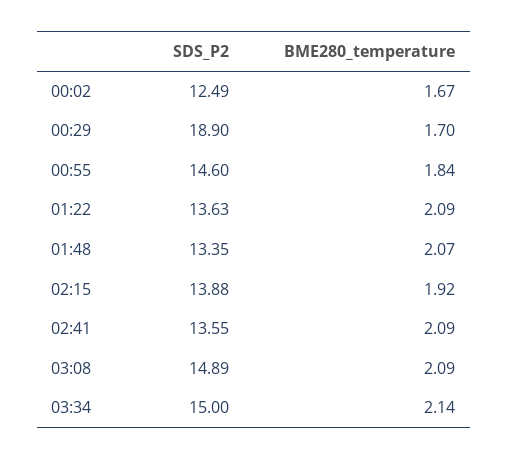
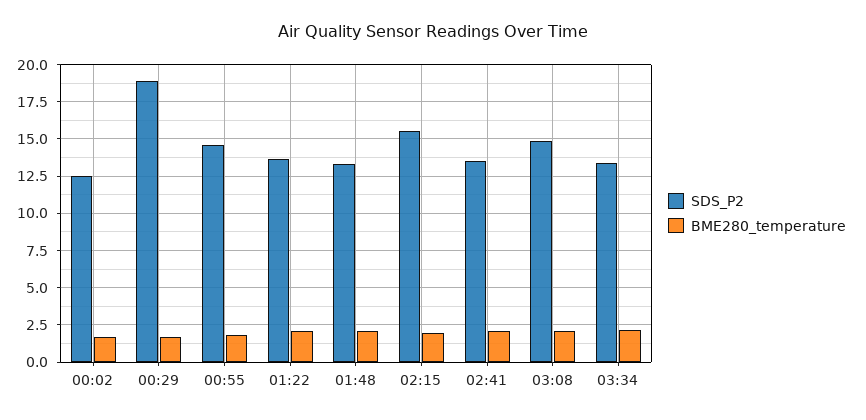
SDS_P2, 02:15: 13.88 -> 15.5
SDS_P2, 03:34: 15 -> 13.5

